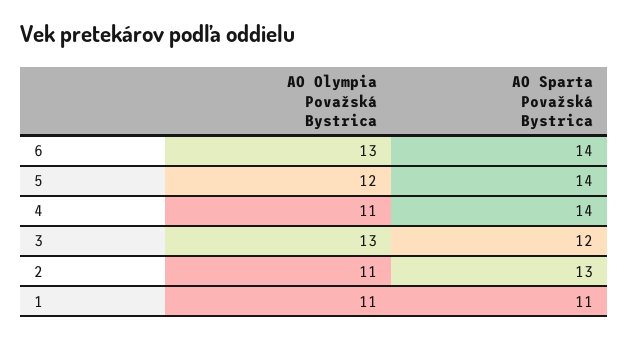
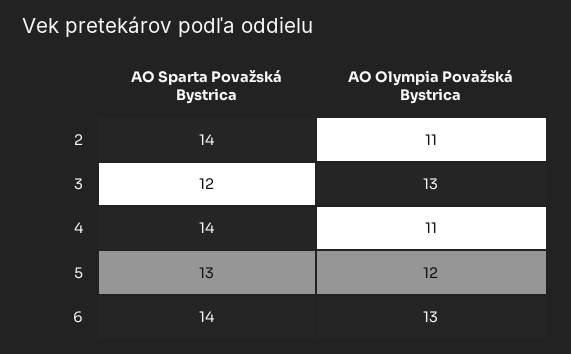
AO Sparta Považská Bystrica, 5: 14 -> 13
AO Sparta Považská Bystrica, 2: 13 -> 14
AO Olympia Považská Bystrica, 1: 11 -> none
AO Sparta Považská Bystrica, 1: 11 -> none

